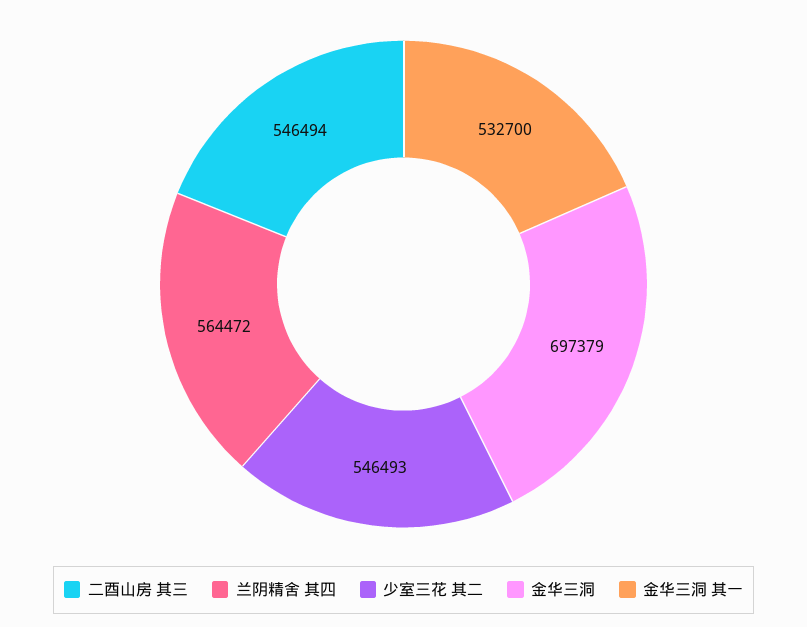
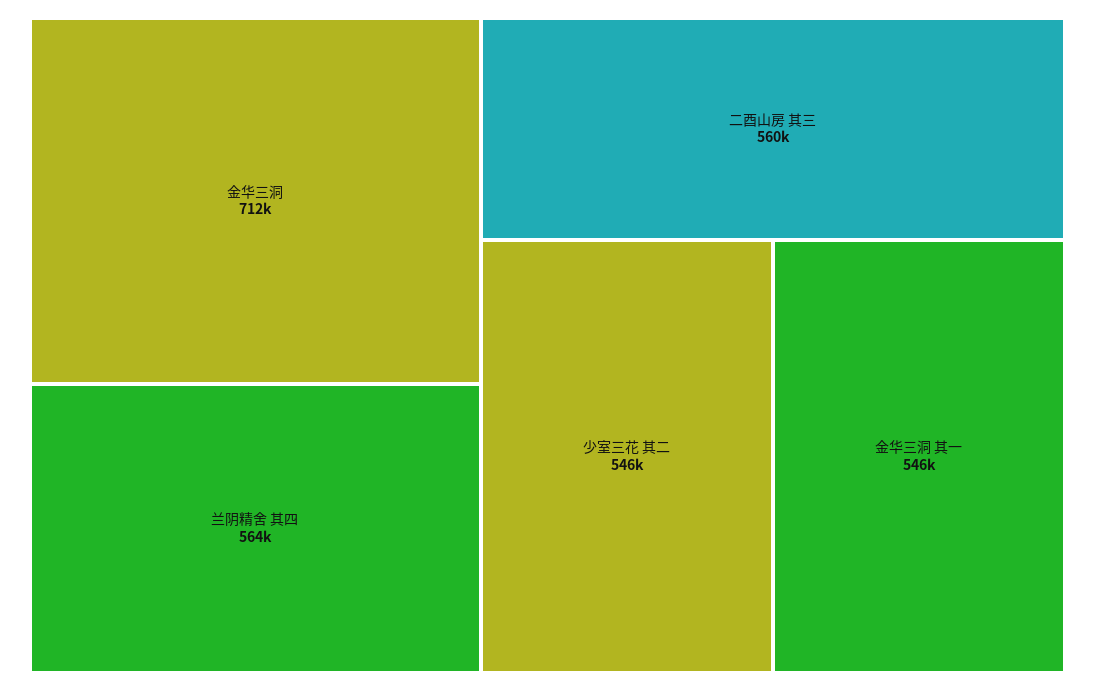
二酉山房 其三: 546494 -> 560000
金华三洞: 697379 -> 712000
金华三洞 其一: 532700 -> 546000

